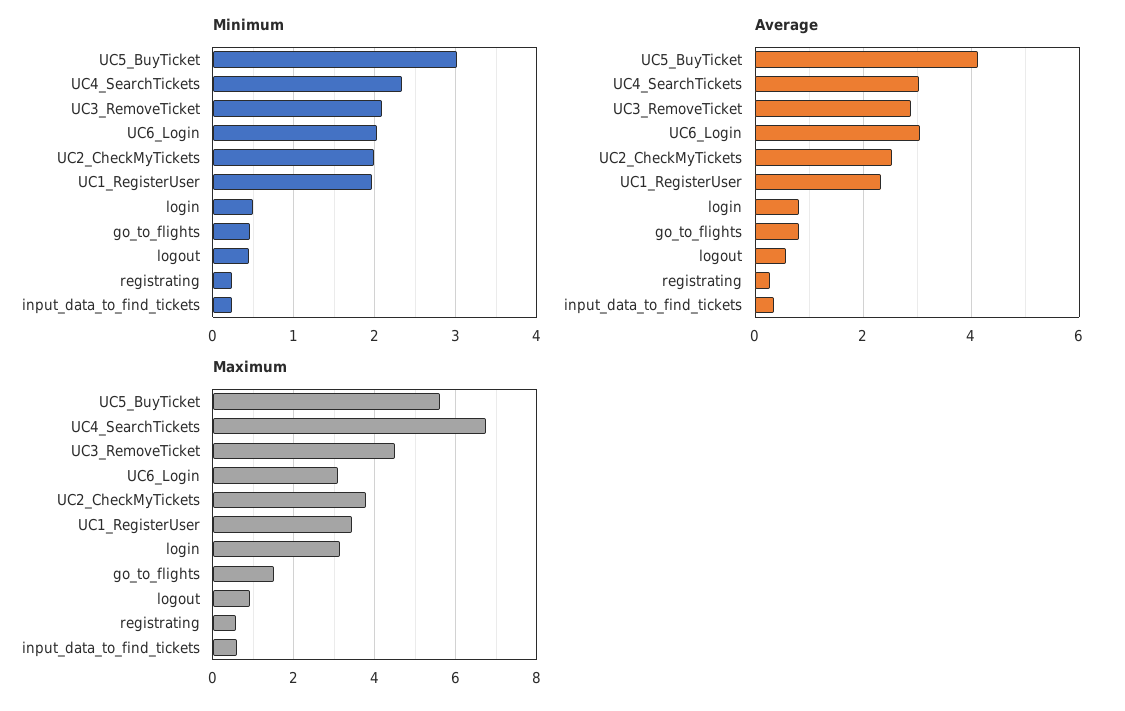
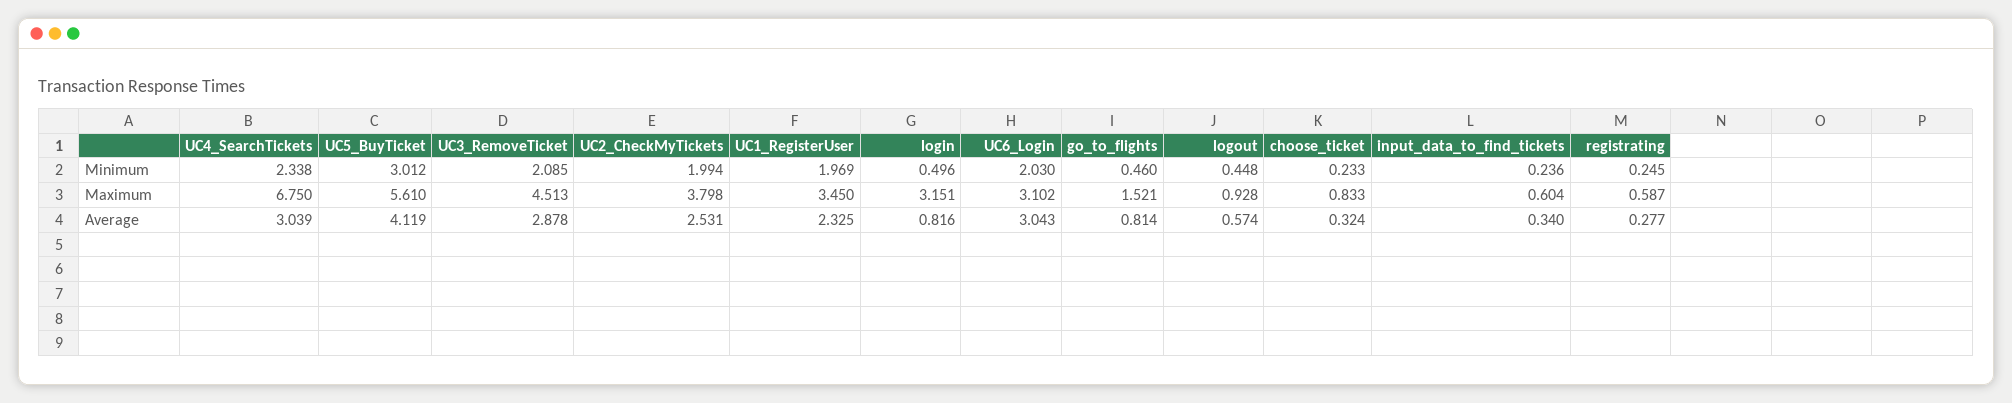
Minimum, choose_ticket: none -> 0.233
Maximum, choose_ticket: none -> 0.833
Average, choose_ticket: none -> 0.324

